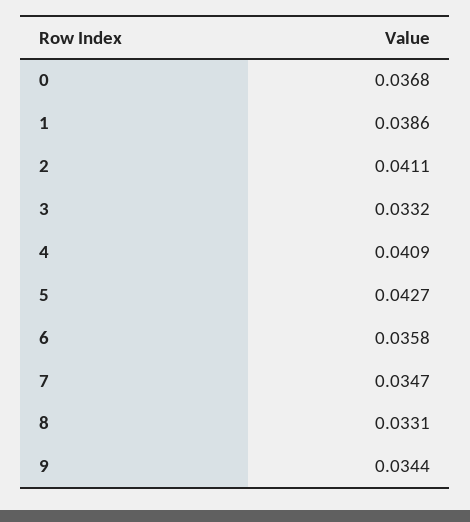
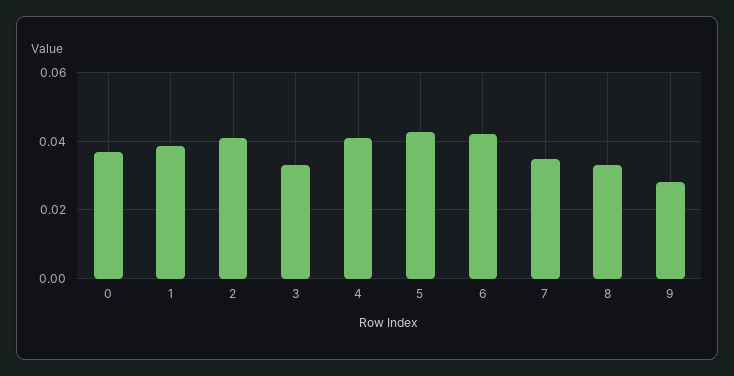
6: 0.0358 -> 0.042
9: 0.0344 -> 0.028

